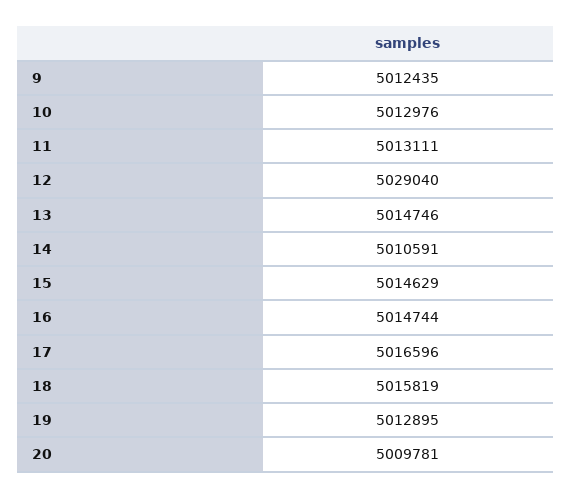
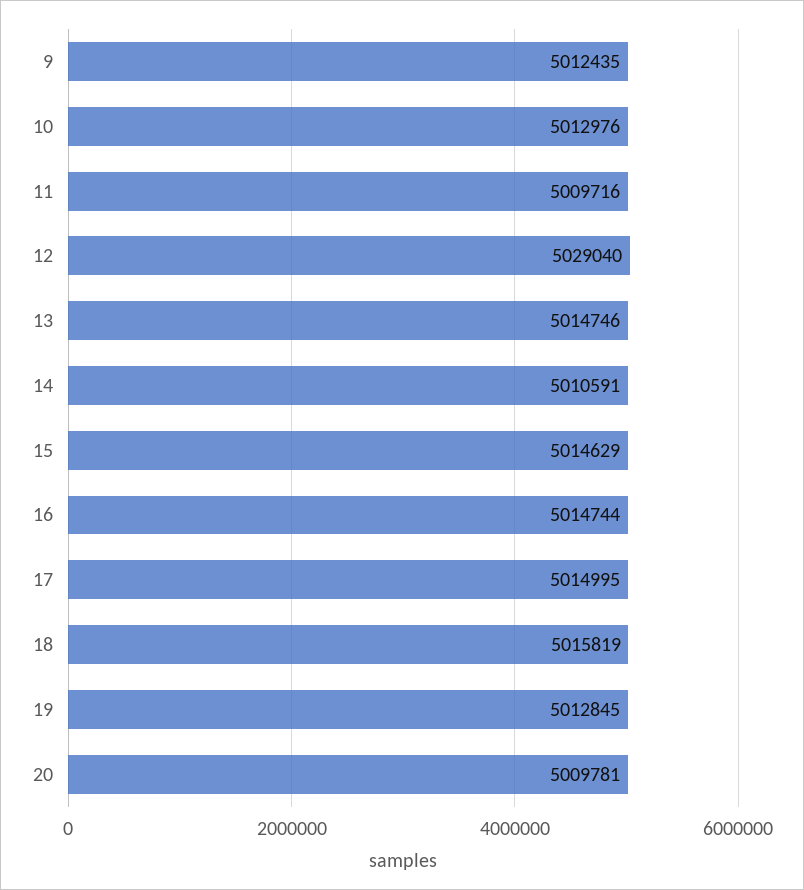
11: 5013111 -> 5009716
17: 5016596 -> 5014995
19: 5012895 -> 5012845

